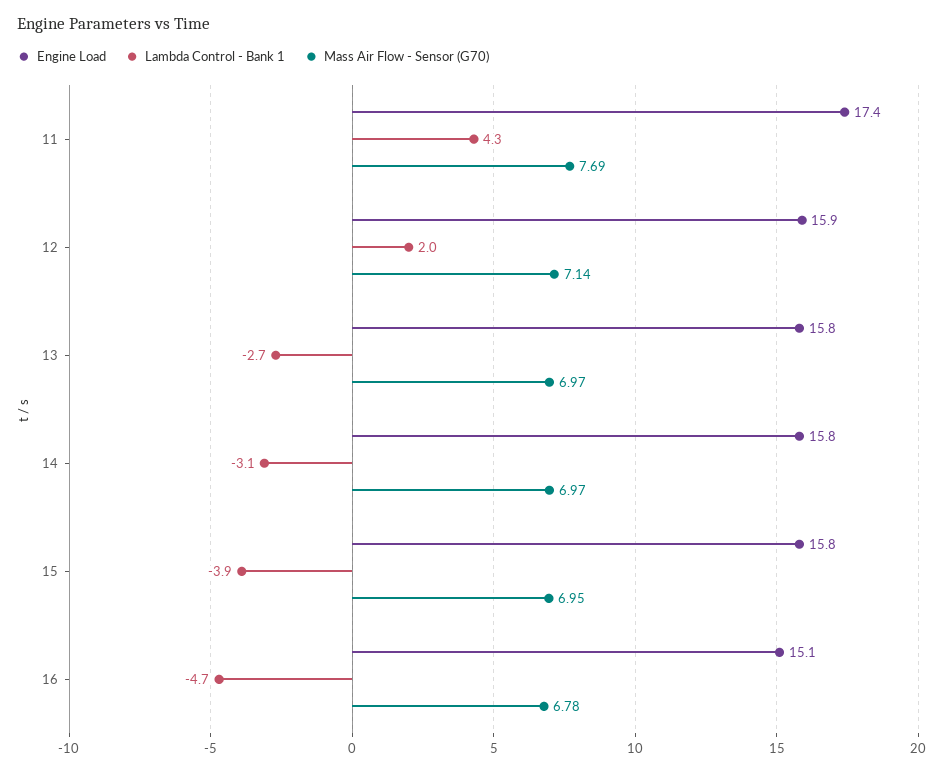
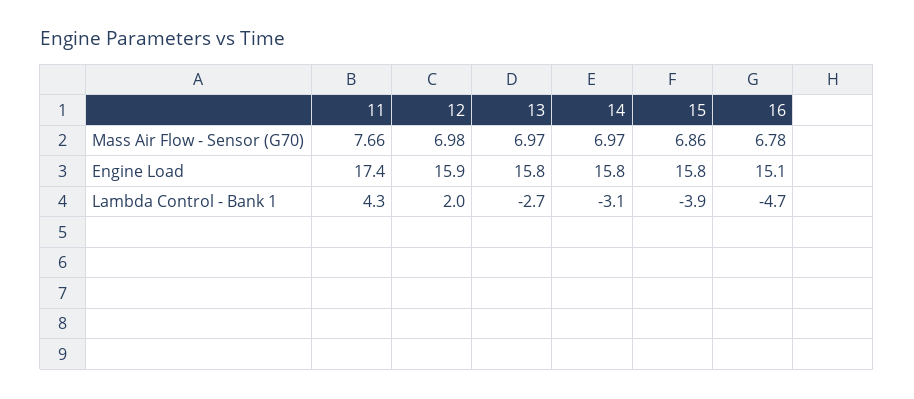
Mass Air Flow - Sensor (G70), 11: 7.69 -> 7.66
Mass Air Flow - Sensor (G70), 12: 7.14 -> 6.98
Mass Air Flow - Sensor (G70), 15: 6.95 -> 6.86

